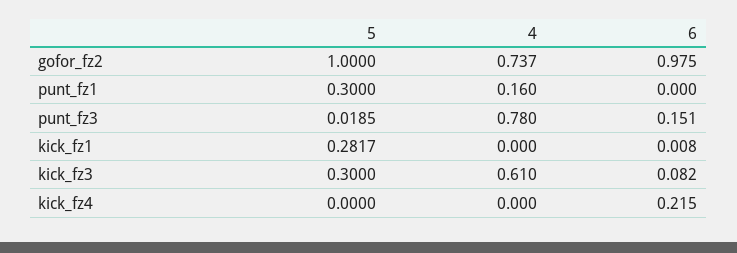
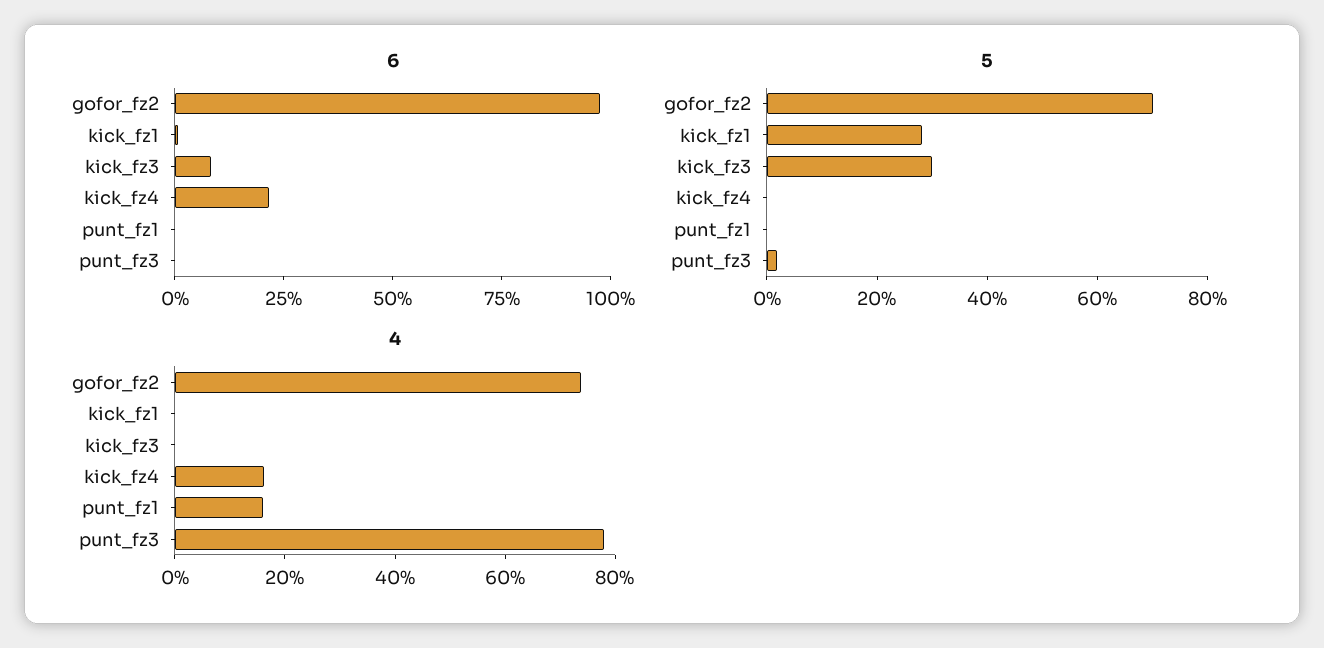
5, gofor_fz2: 1 -> 0.7
5, punt_fz1: 0.3 -> 0
6, punt_fz3: 0.151 -> 0
4, kick_fz3: 0.61 -> 0
4, kick_fz4: 0 -> 0.15

